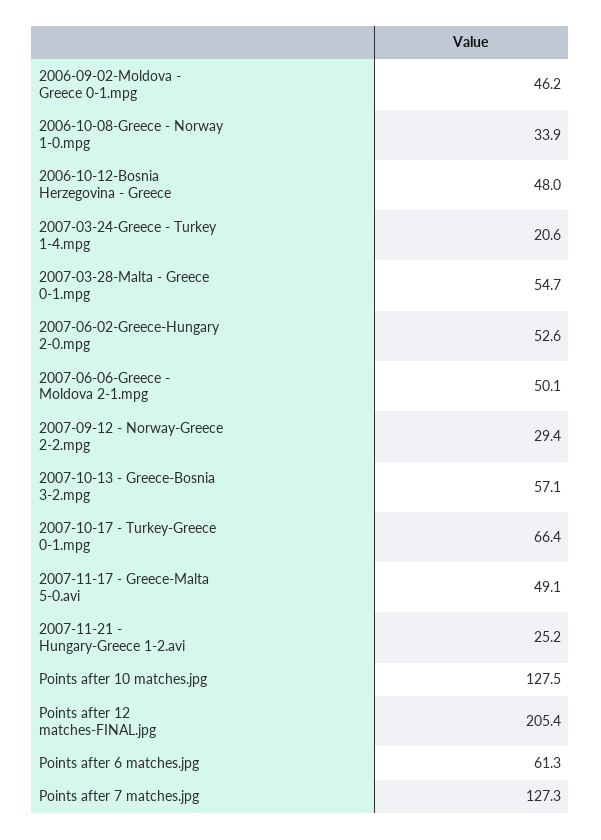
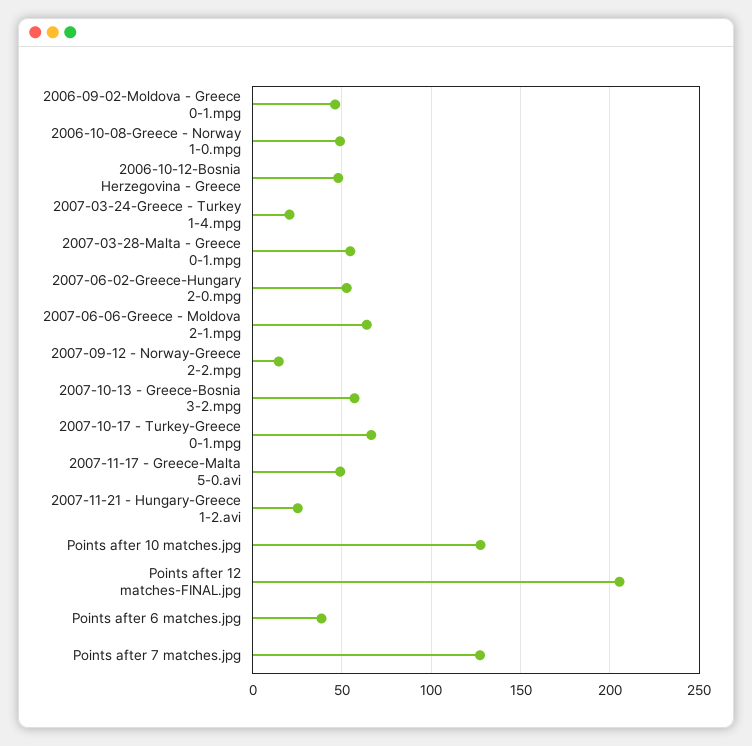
2006-10-08-Greece - Norway 1-0.mpg: 33.9 -> 50
2007-06-06-Greece - Moldova 2-1.mpg: 50.1 -> 65
2007-09-12 - Norway-Greece 2-2.mpg: 29.4 -> 15
Points after 6 matches.jpg: 61.3 -> 40

